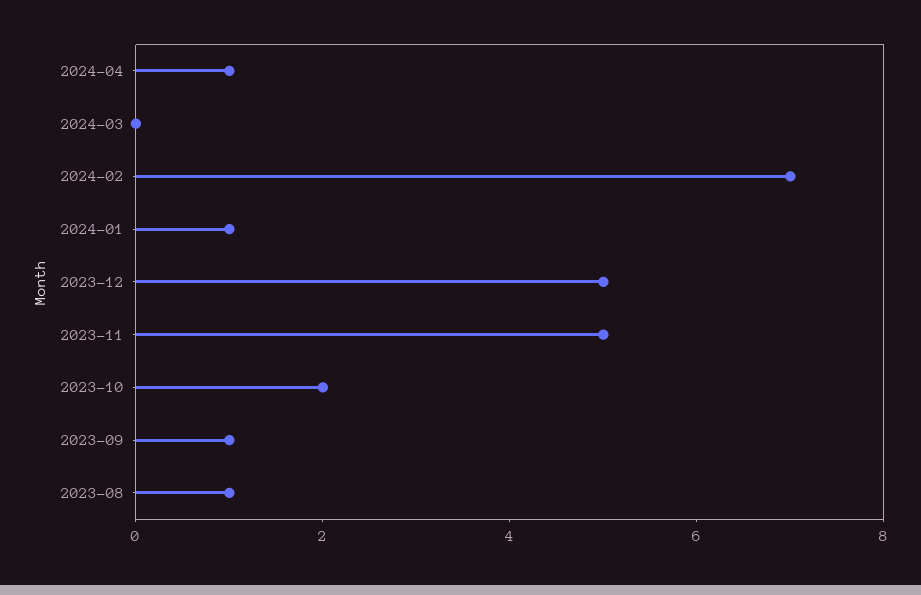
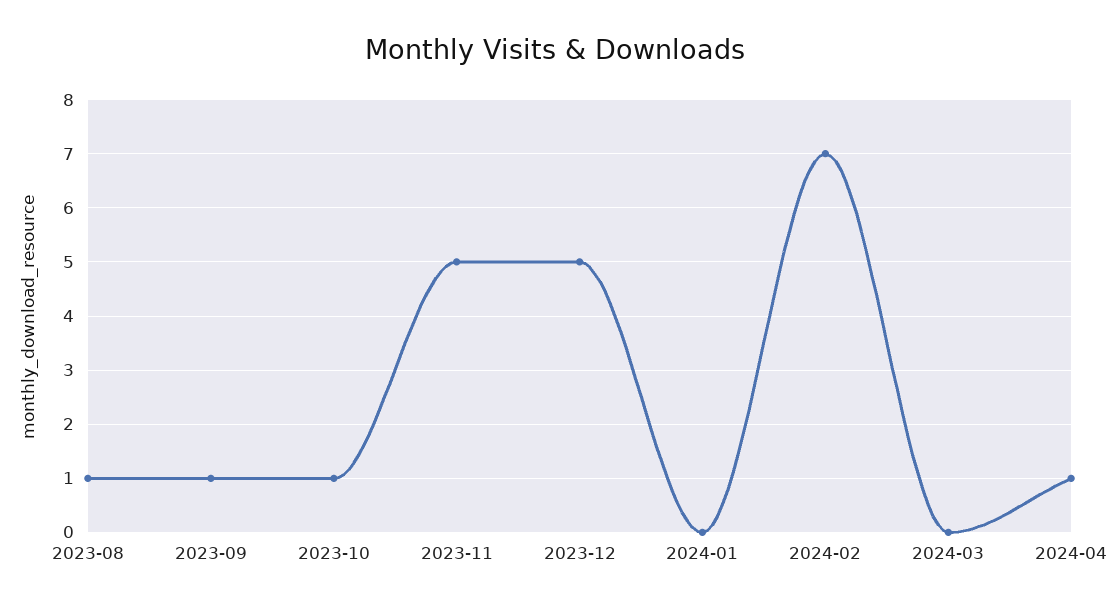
2024-01: 1 -> 0
2023-10: 2 -> 1

